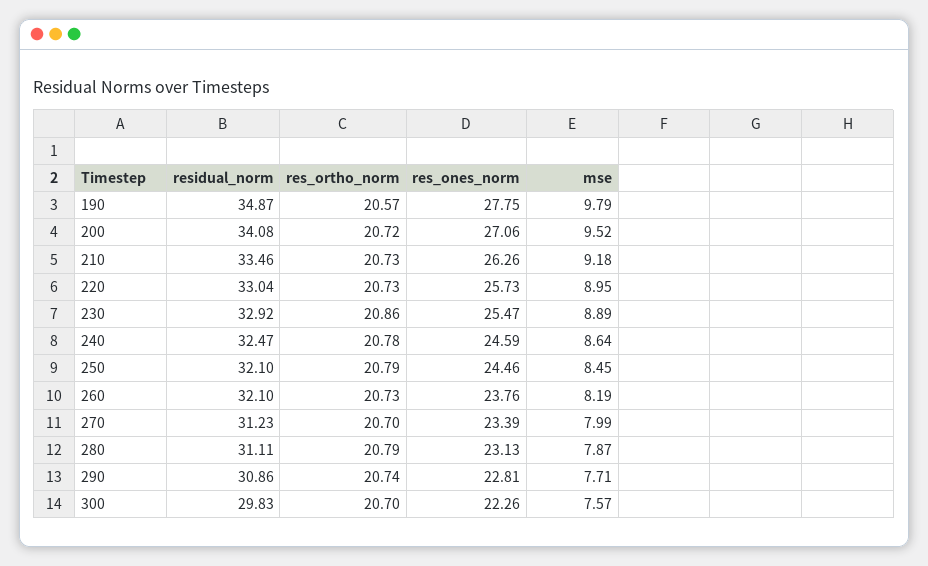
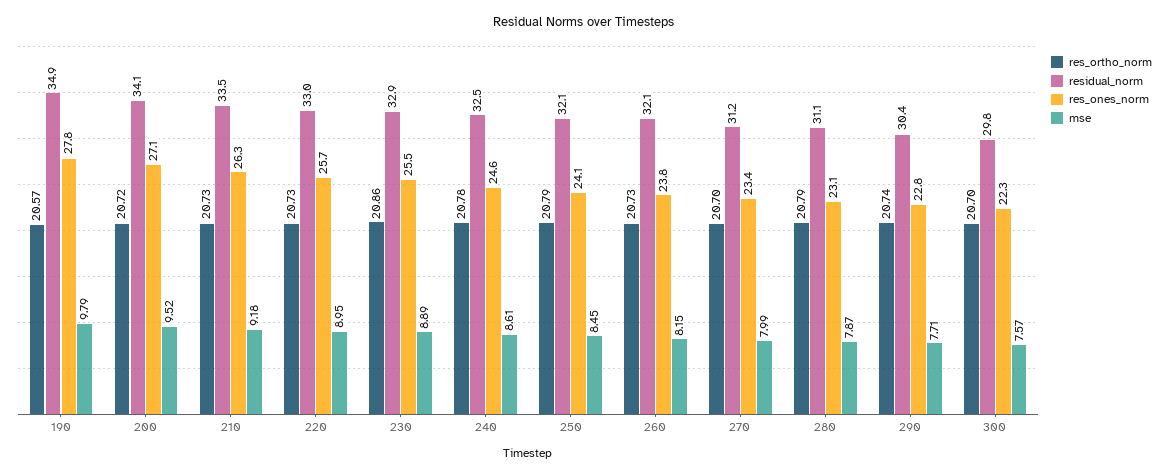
mse, 240: 8.64 -> 8.61
res_ones_norm, 250: 24.46 -> 24.1
mse, 260: 8.19 -> 8.15
residual_norm, 290: 30.86 -> 30.4

